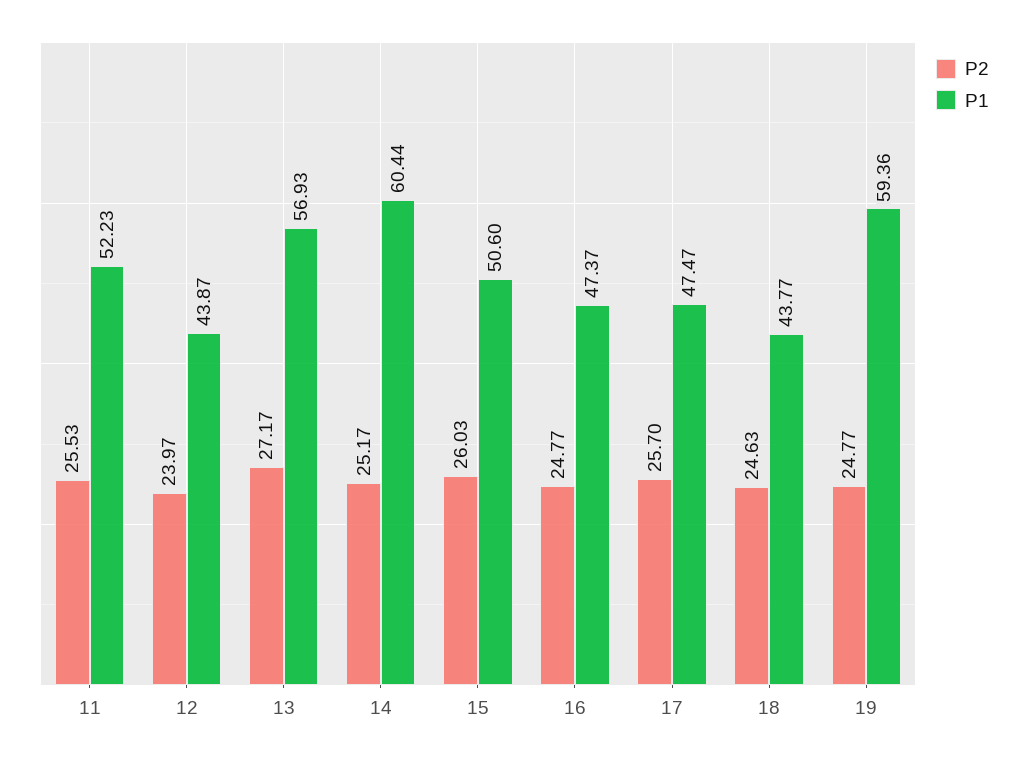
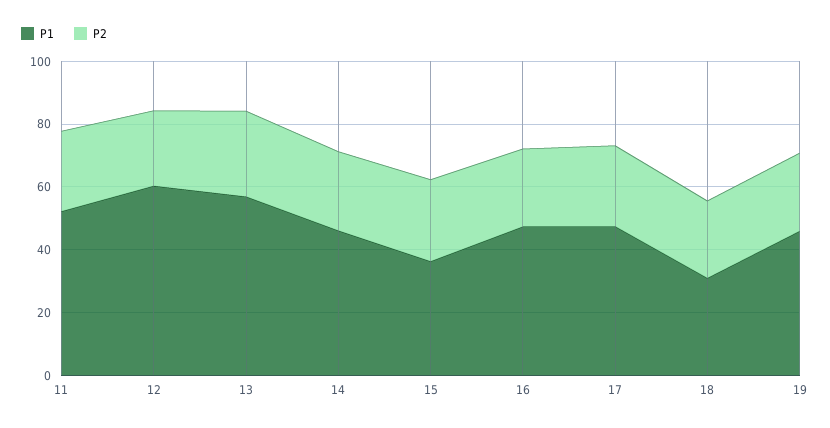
P1, 12: 43.87 -> 60
P1, 14: 60.44 -> 45
P1, 15: 50.6 -> 35
P1, 18: 43.77 -> 30
P1, 19: 59.36 -> 45

